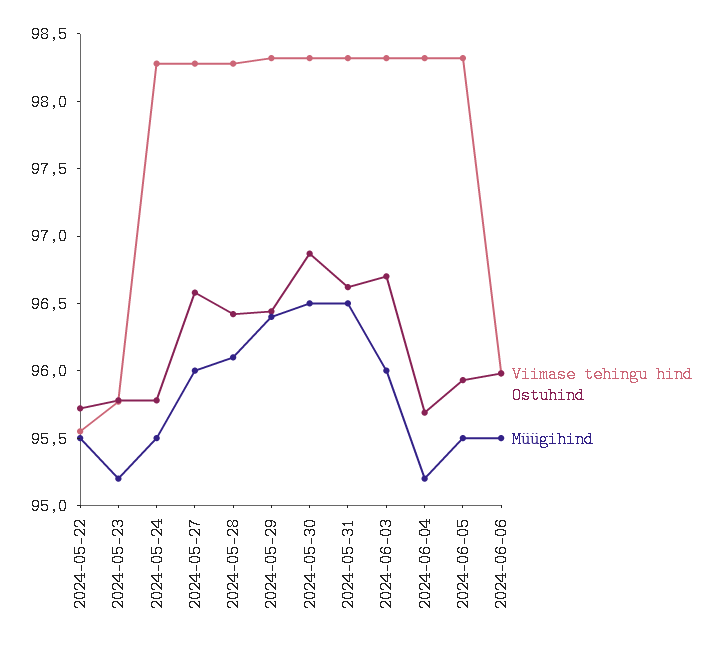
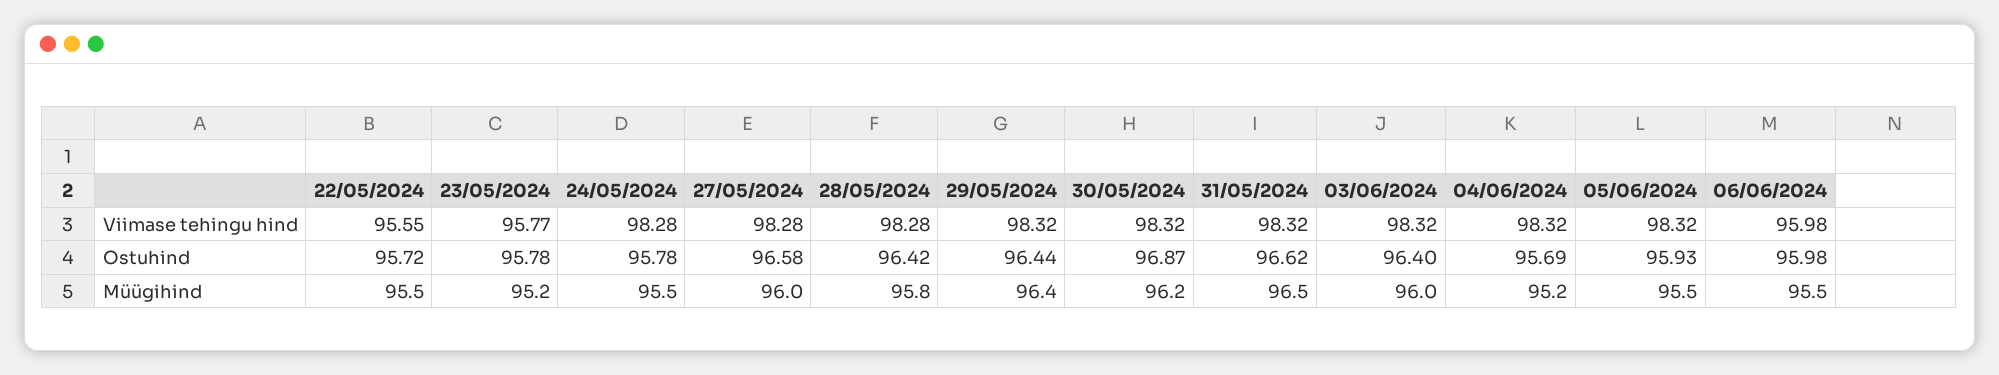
Müügihind, 2024-05-28: 96.1 -> 95.8
Müügihind, 2024-05-30: 96.5 -> 96.2
Ostuhind, 2024-06-03: 96.7 -> 96.4

